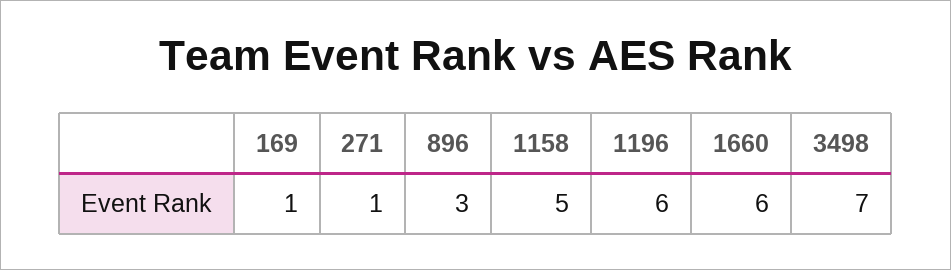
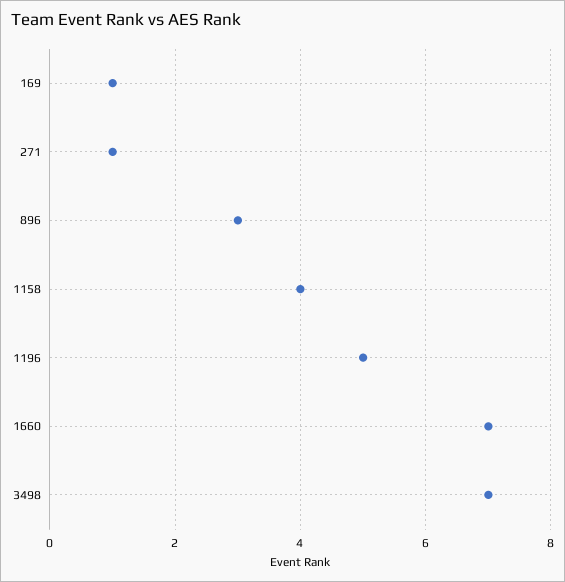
1158: 5 -> 4
1196: 6 -> 5
1660: 6 -> 7

